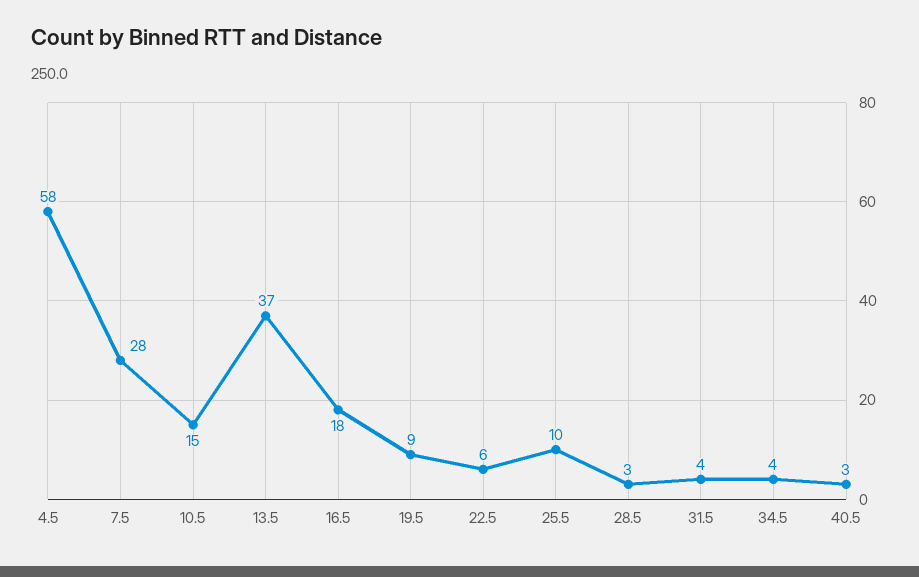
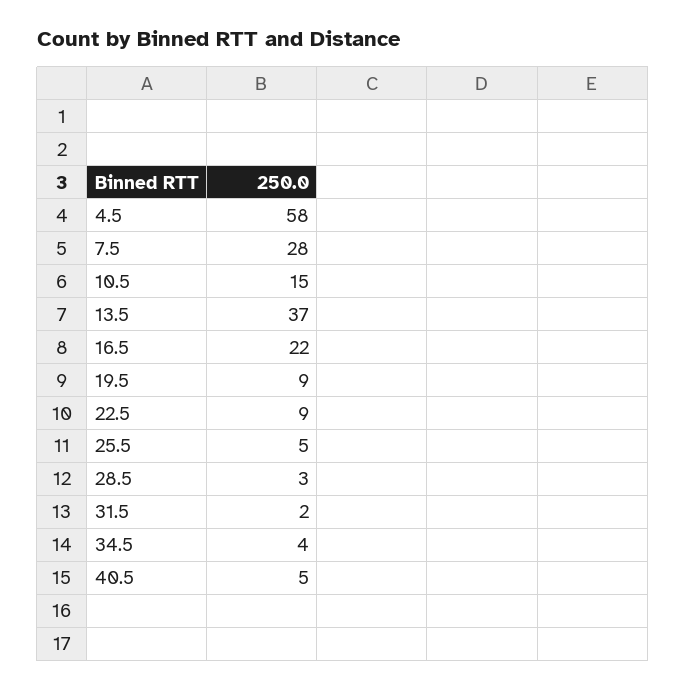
16.5: 18 -> 22
22.5: 6 -> 9
25.5: 10 -> 5
31.5: 4 -> 2
40.5: 3 -> 5

